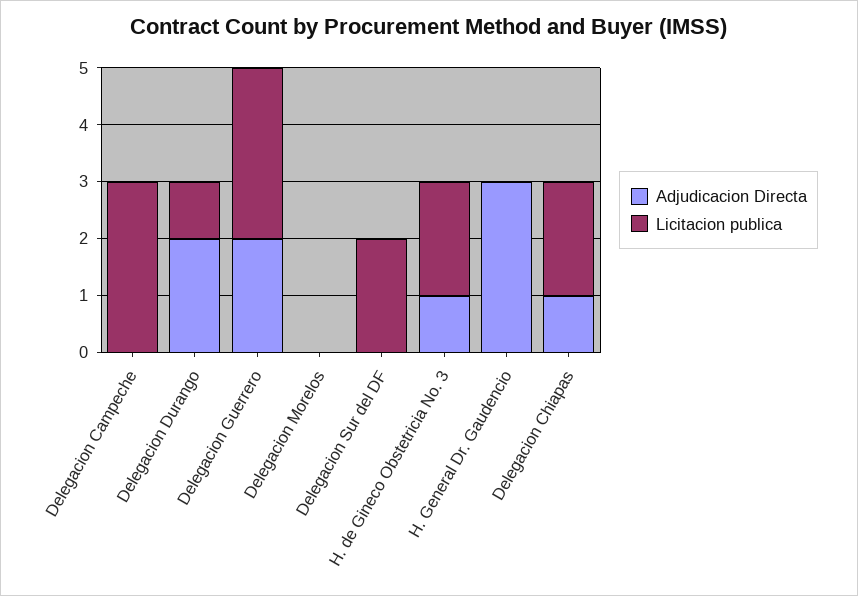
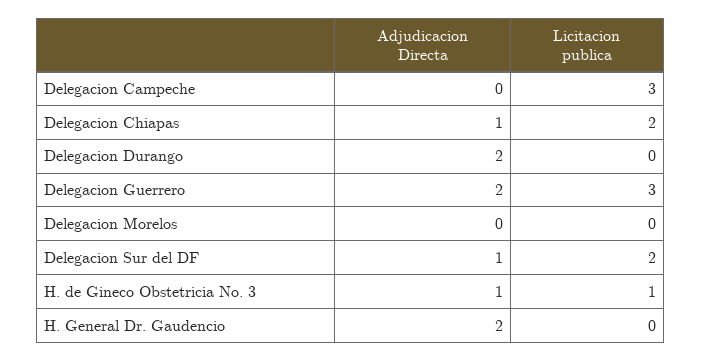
Licitacion publica, Delegacion Durango: 1 -> 0
Adjudicacion Directa, Delegacion Sur del DF: 0 -> 1
Licitacion publica, H. de Gineco Obstetricia No. 3: 2 -> 1
Adjudicacion Directa, H. General Dr. Gaudencio: 3 -> 2

